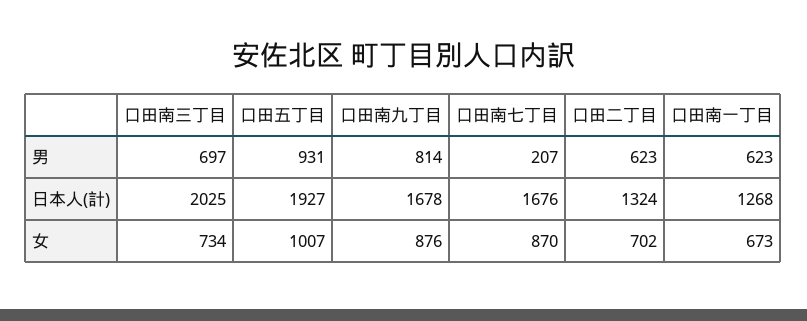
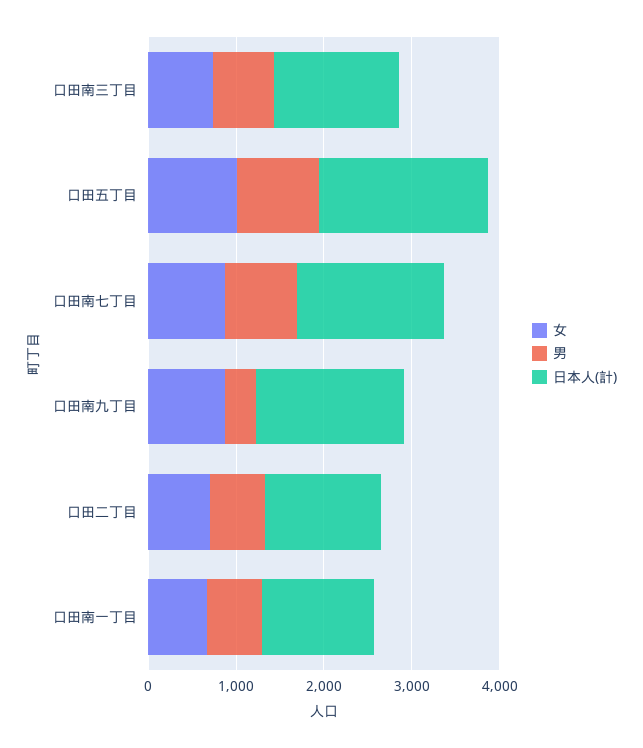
男, 口田南九丁目: 814 -> 400
男, 口田南七丁目: 207 -> 800
日本人(計), 口田南三丁目: 2025 -> 1400

